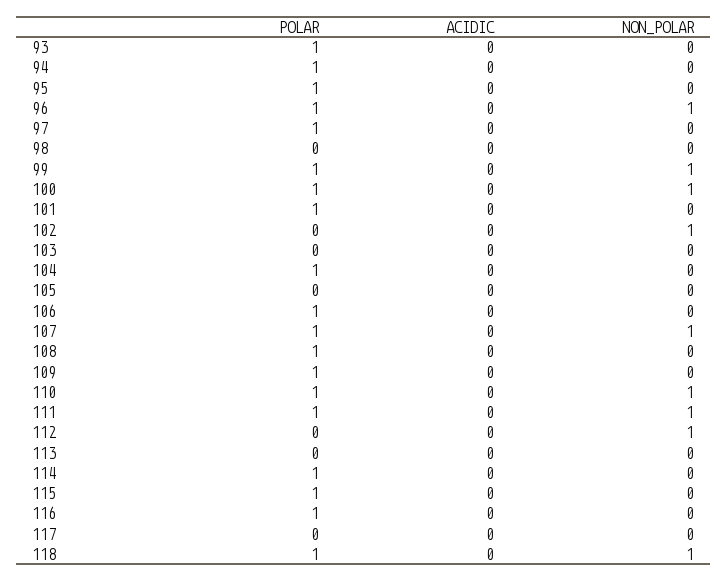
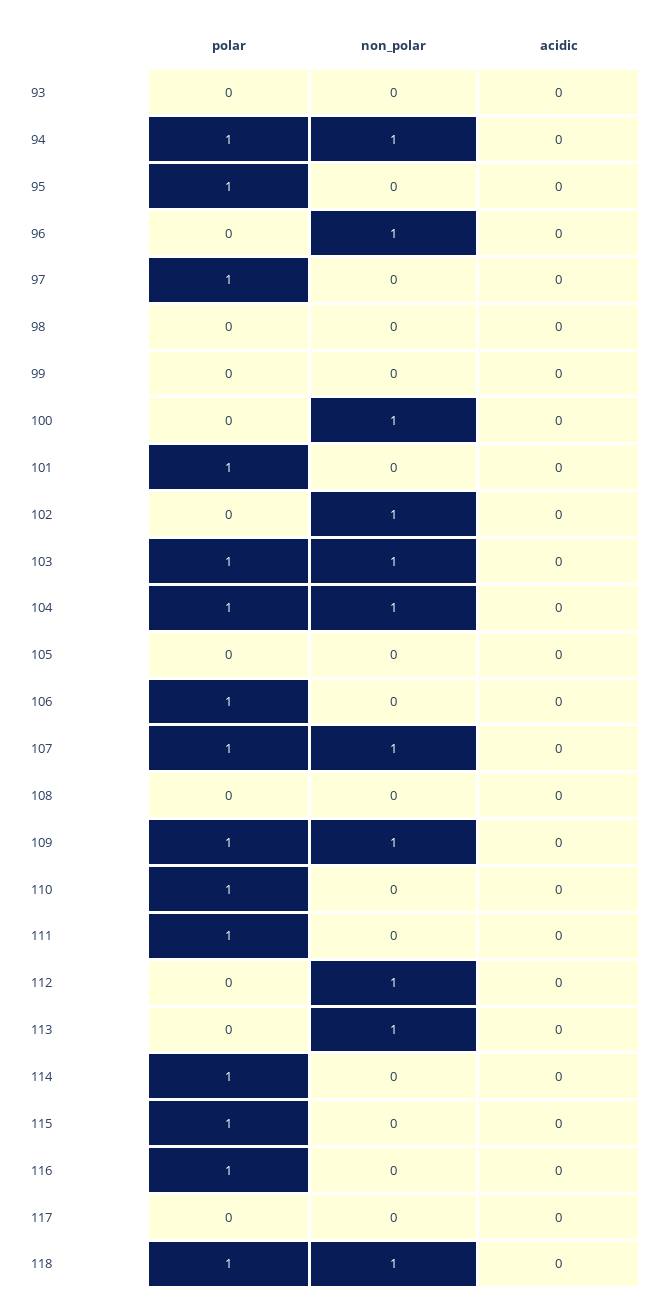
POLAR, 93: 1 -> 0
NON_POLAR, 94: 0 -> 1
POLAR, 96: 1 -> 0
POLAR, 99: 1 -> 0
NON_POLAR, 99: 1 -> 0
POLAR, 100: 1 -> 0
POLAR, 103: 0 -> 1
NON_POLAR, 103: 0 -> 1
NON_POLAR, 104: 0 -> 1
POLAR, 108: 1 -> 0
NON_POLAR, 109: 0 -> 1
NON_POLAR, 110: 1 -> 0
NON_POLAR, 111: 1 -> 0
NON_POLAR, 113: 0 -> 1

